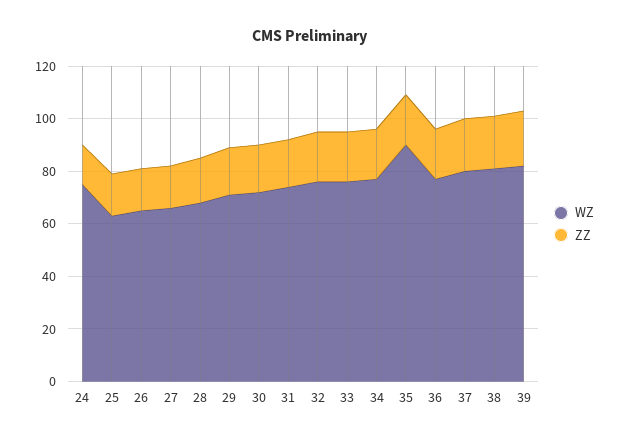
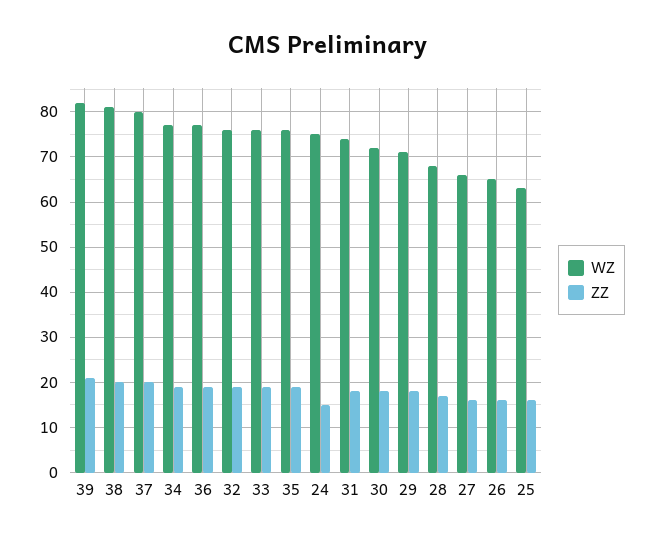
WZ, 35: 90 -> 75

